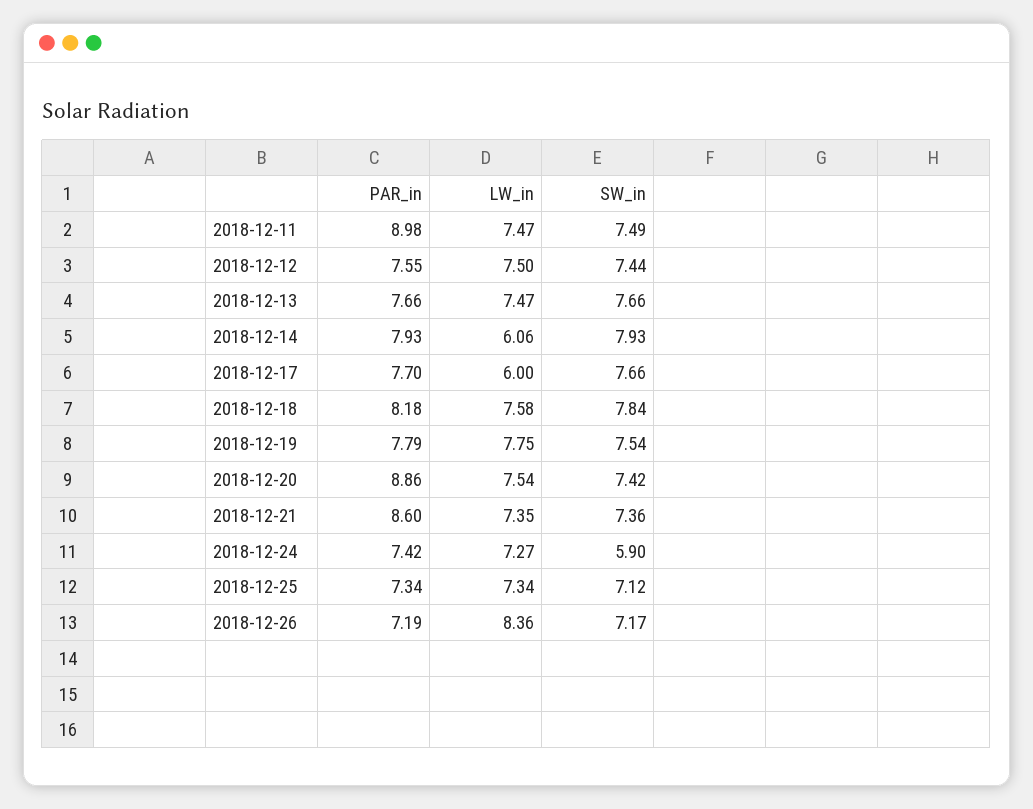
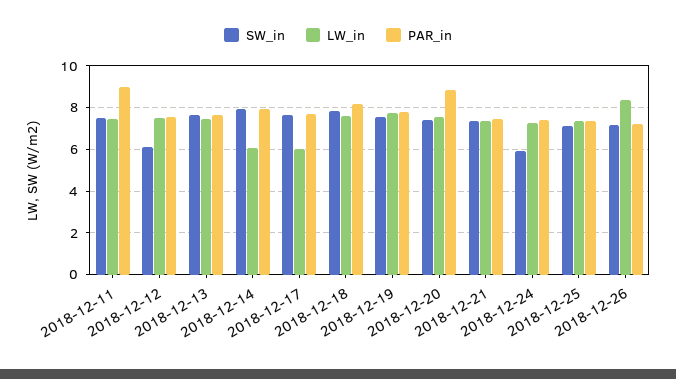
SW_in, 2018-12-12: 7.44 -> 6
PAR_in, 2018-12-21: 8.6 -> 7.5

